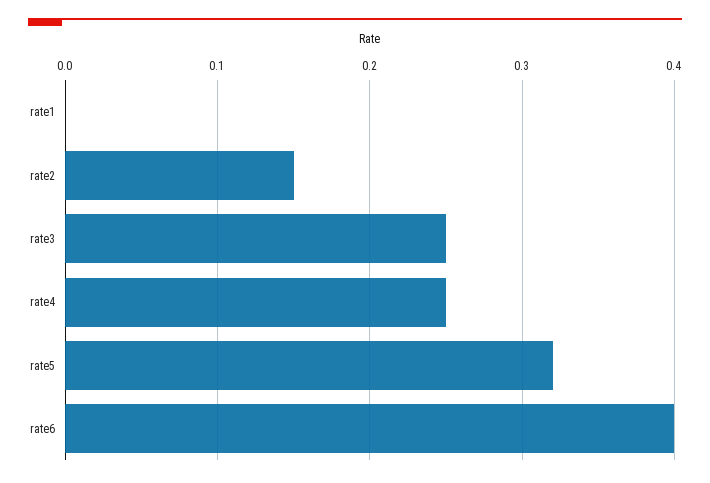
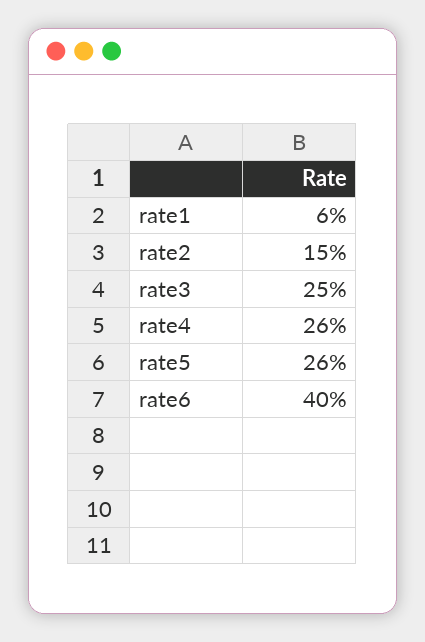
rate1: 0 -> 0.06
rate4: 0.25 -> 0.26
rate5: 0.32 -> 0.26

